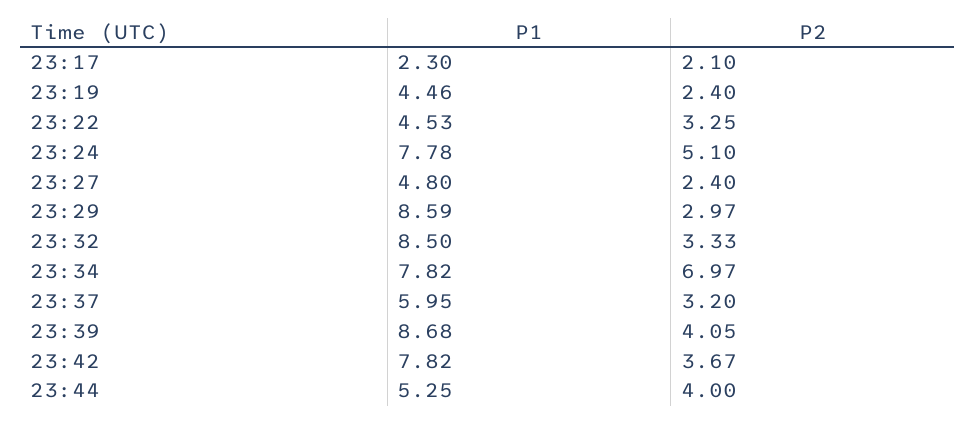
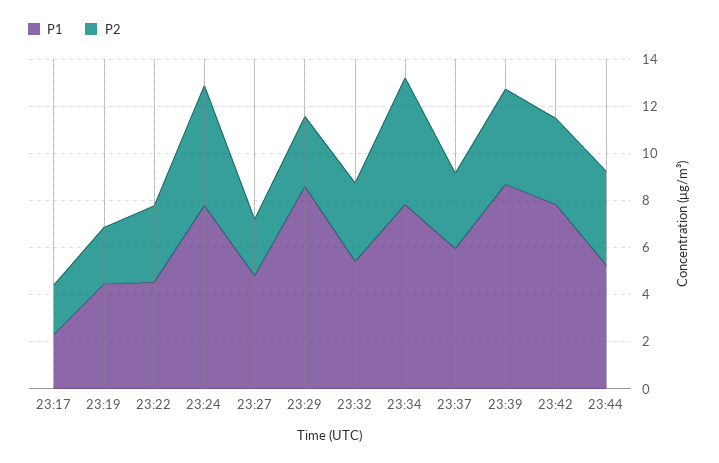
P1, 23:32: 8.5 -> 5.5
P2, 23:34: 6.97 -> 5.5

